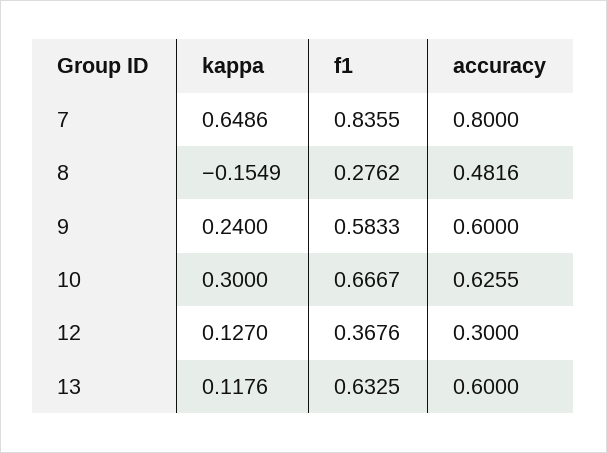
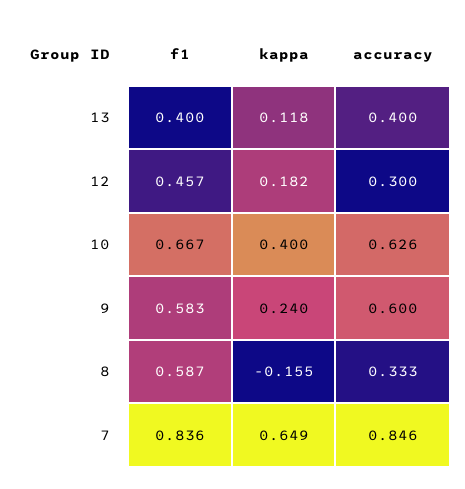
accuracy, 7: 0.8 -> 0.846
f1, 8: 0.2762 -> 0.587
accuracy, 8: 0.4816 -> 0.333
kappa, 10: 0.3 -> 0.4
kappa, 12: 0.127 -> 0.182
f1, 12: 0.3676 -> 0.457
f1, 13: 0.6325 -> 0.4
accuracy, 13: 0.6 -> 0.4

